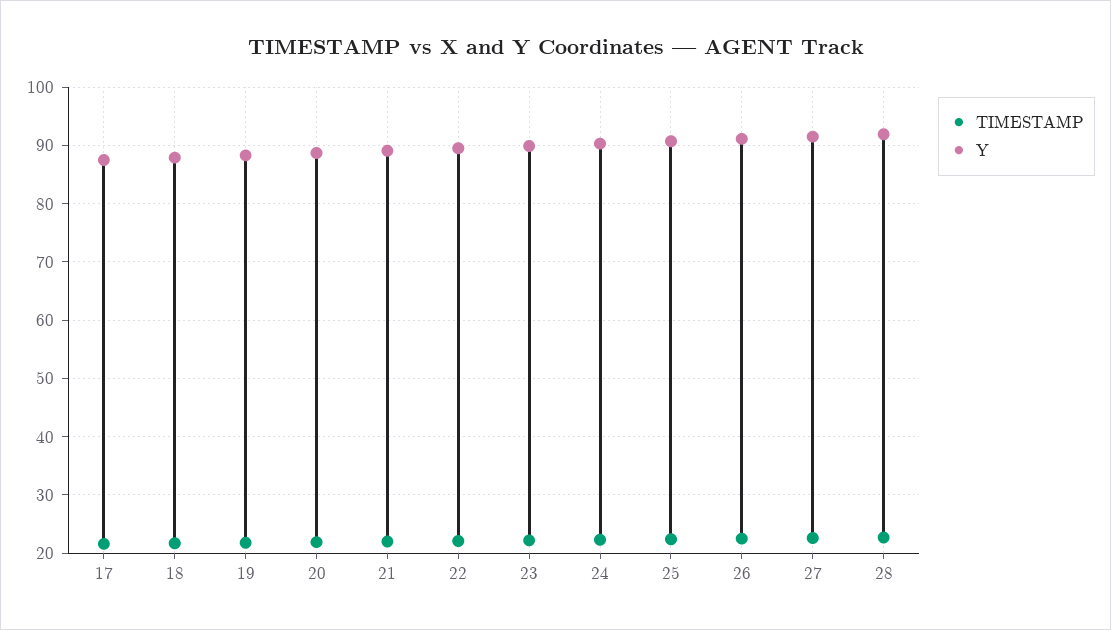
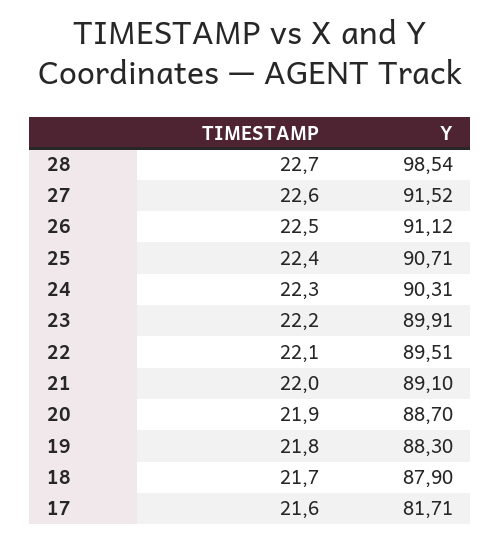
Y, 17: 88 -> 81.71
Y, 28: 92 -> 98.54

